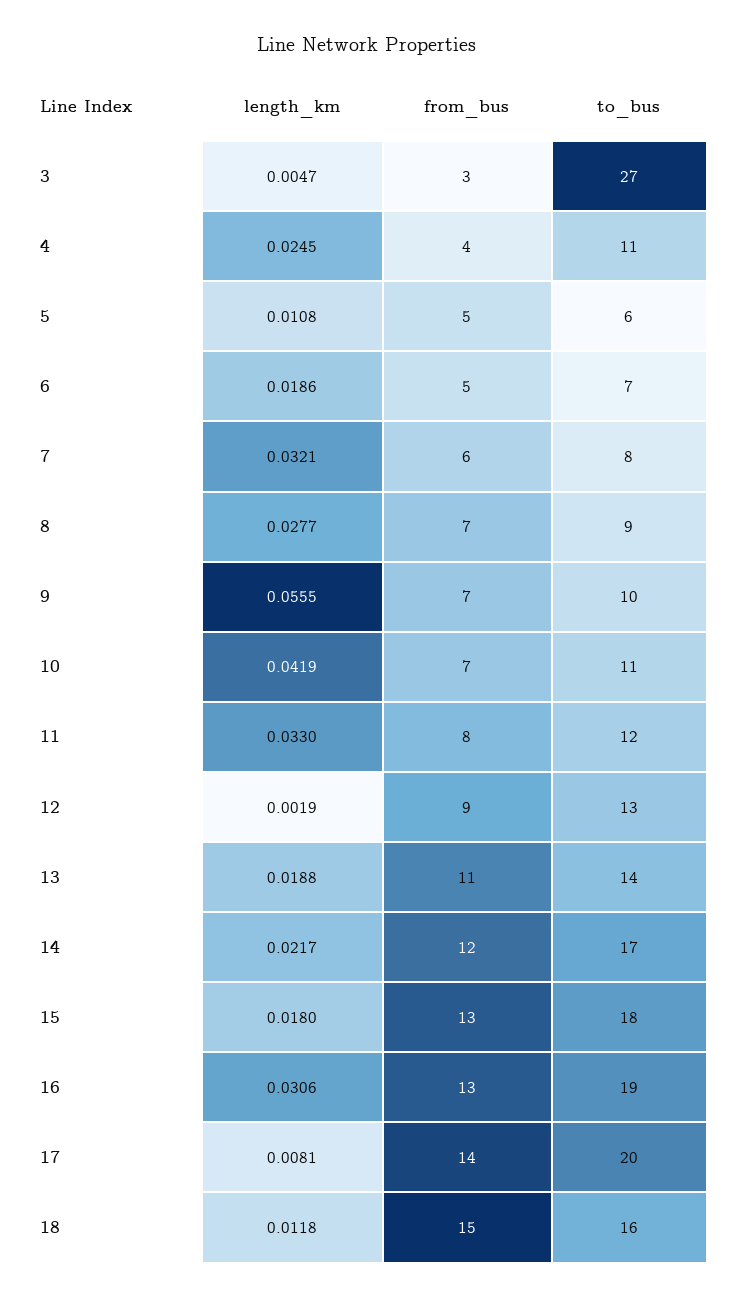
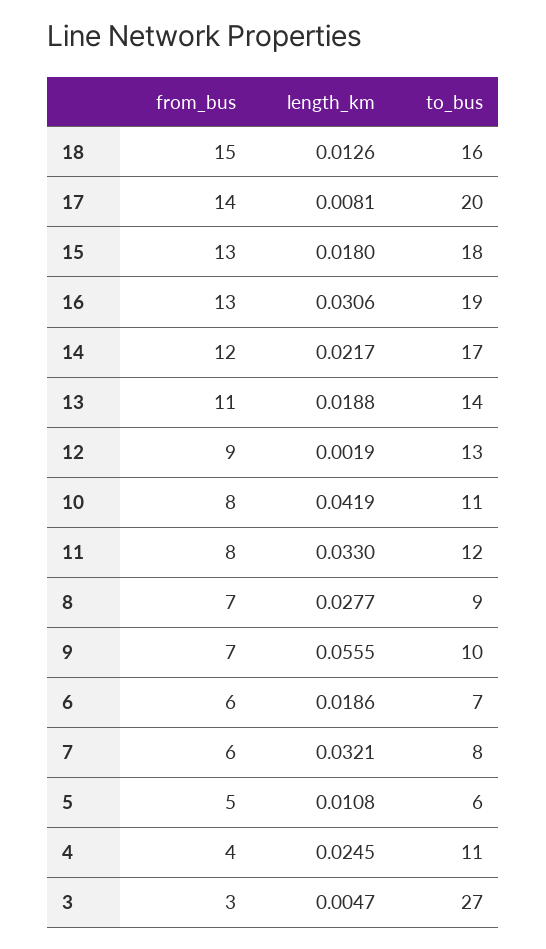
from_bus, 6: 5 -> 6
from_bus, 10: 7 -> 8
length_km, 18: 0.0118 -> 0.0126

